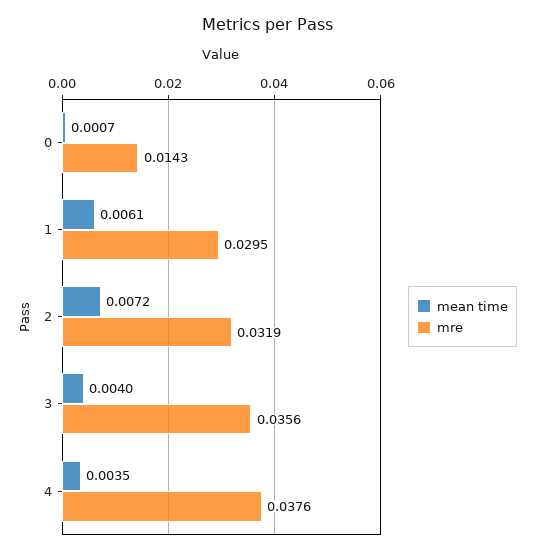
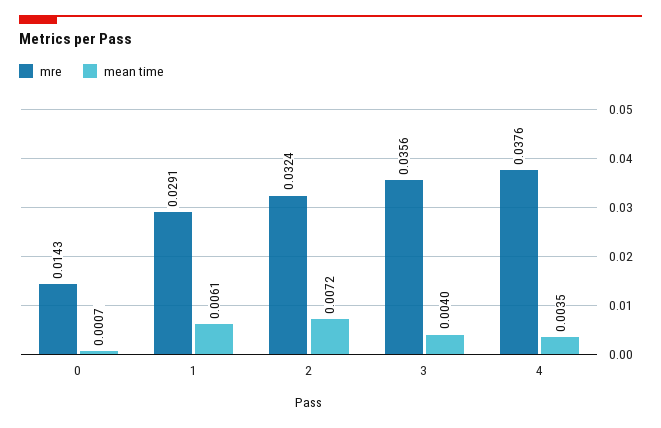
mre, 1: 0.0295 -> 0.0291
mre, 2: 0.0319 -> 0.0324

